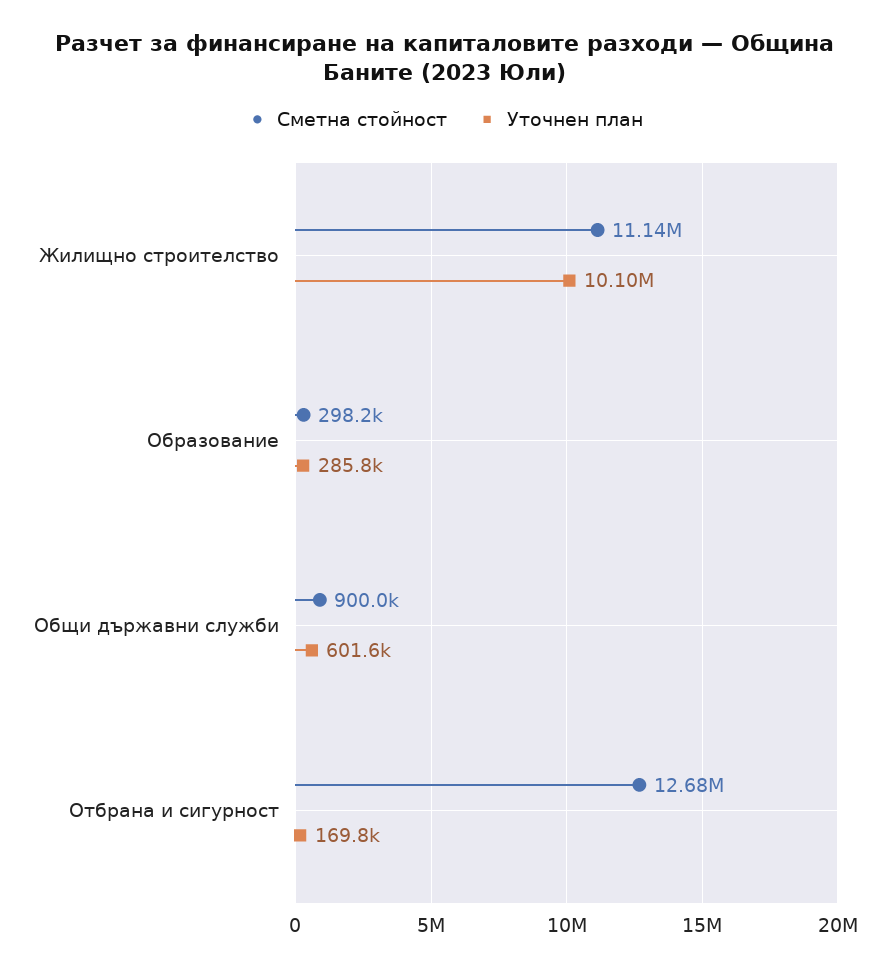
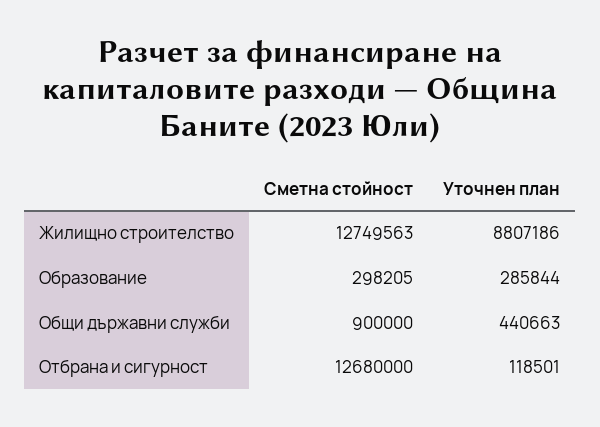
Сметна стойност, Жилищно строителство: 11140000 -> 12749563
Уточнен план, Жилищно строителство: 10100000 -> 8807186
Уточнен план, Общи държавни служби: 601600 -> 440663
Уточнен план, Отбрана и сигурност: 169800 -> 118501

